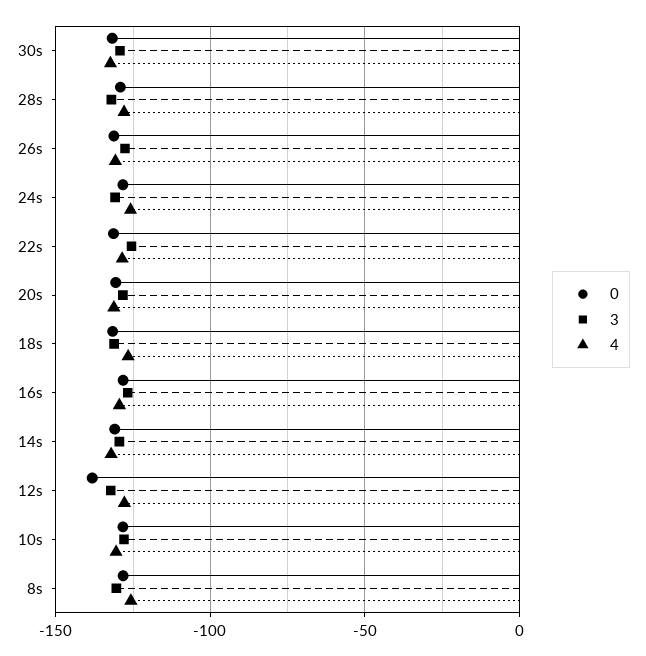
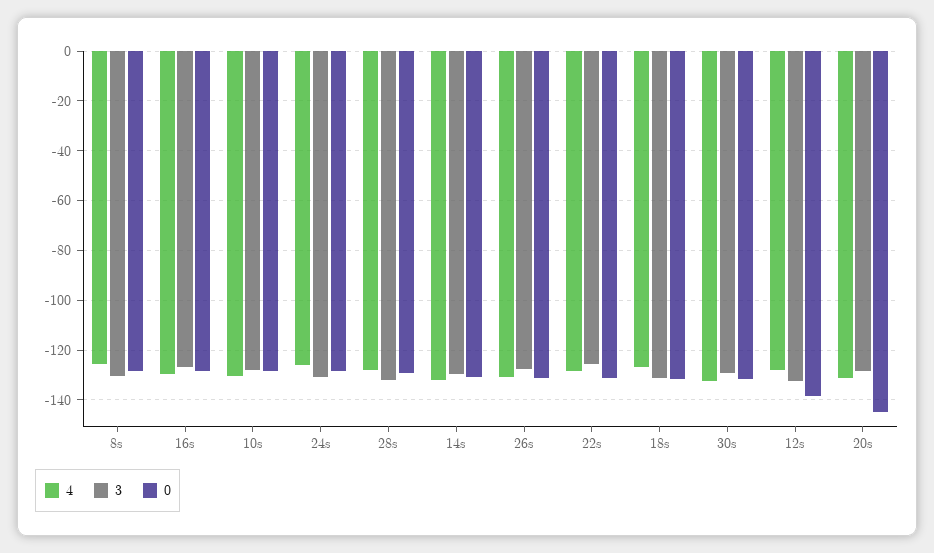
0, 20s: -130 -> -145

